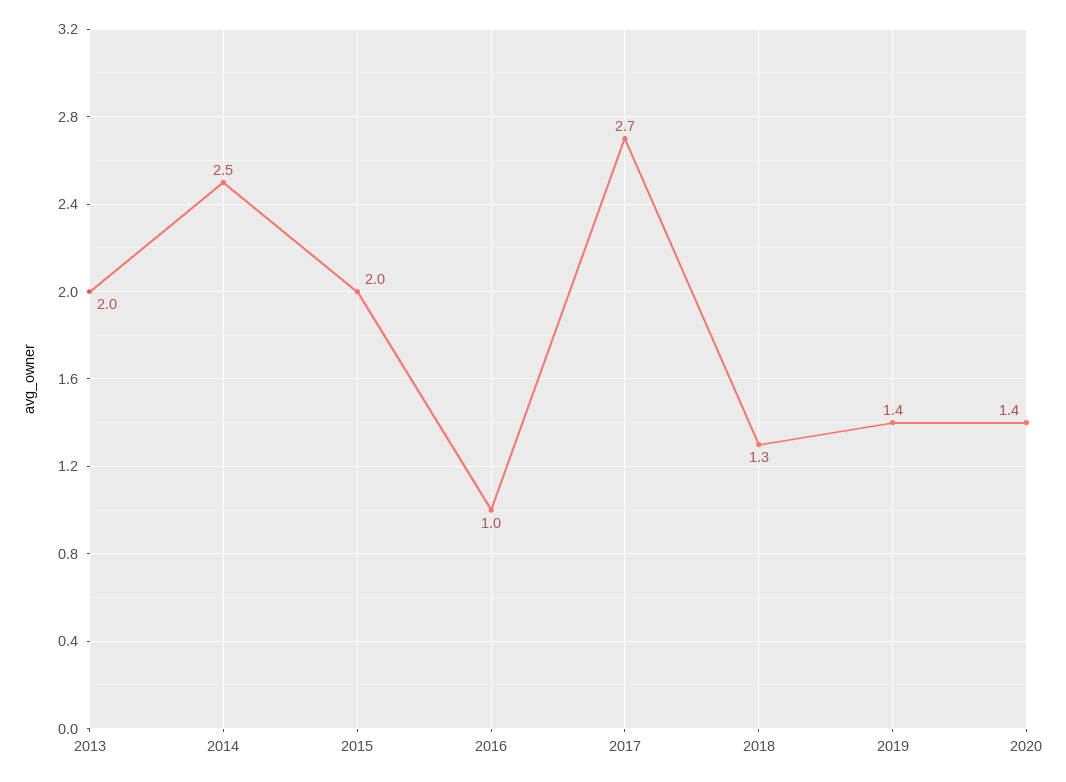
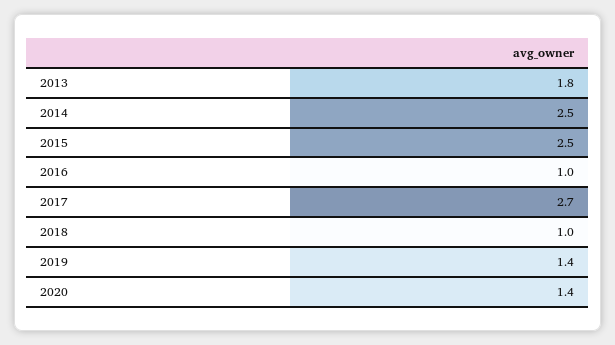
2013: 2 -> 1.8
2015: 2 -> 2.5
2018: 1.3 -> 1

